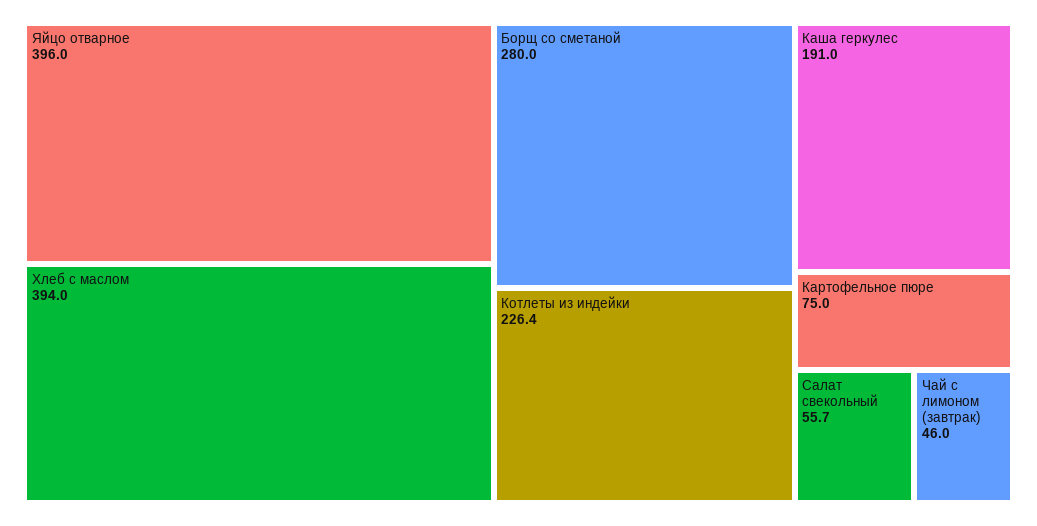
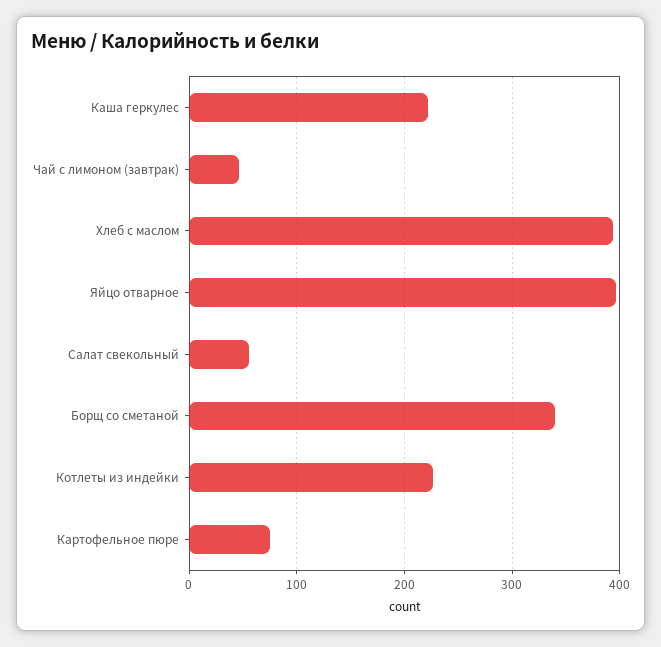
Борщ со сметаной: 280 -> 340
Каша геркулес: 191 -> 220

